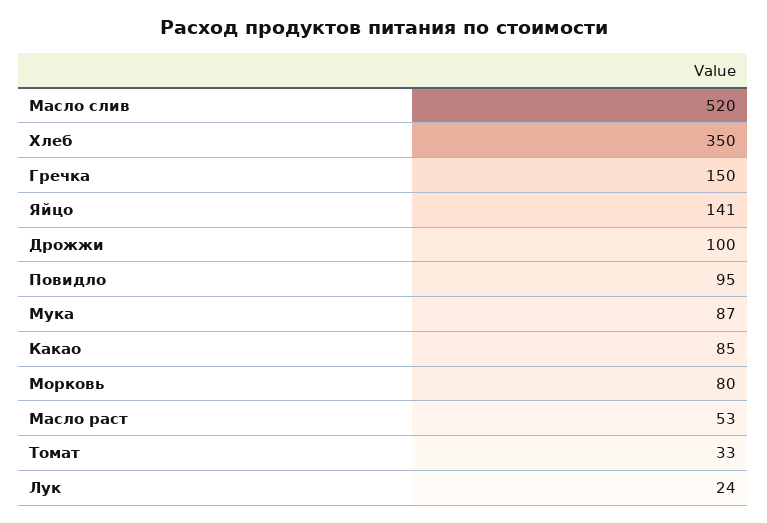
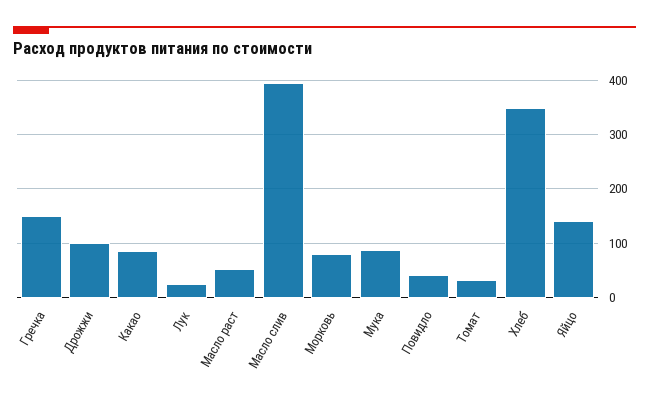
Масло слив: 520 -> 400
Повидло: 95 -> 40

